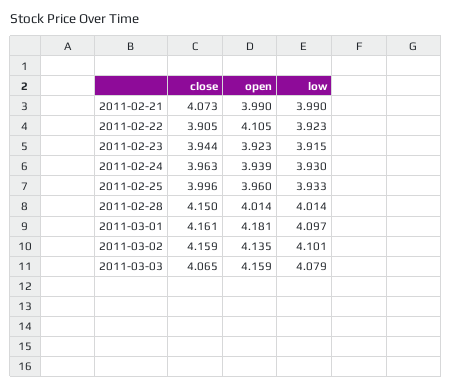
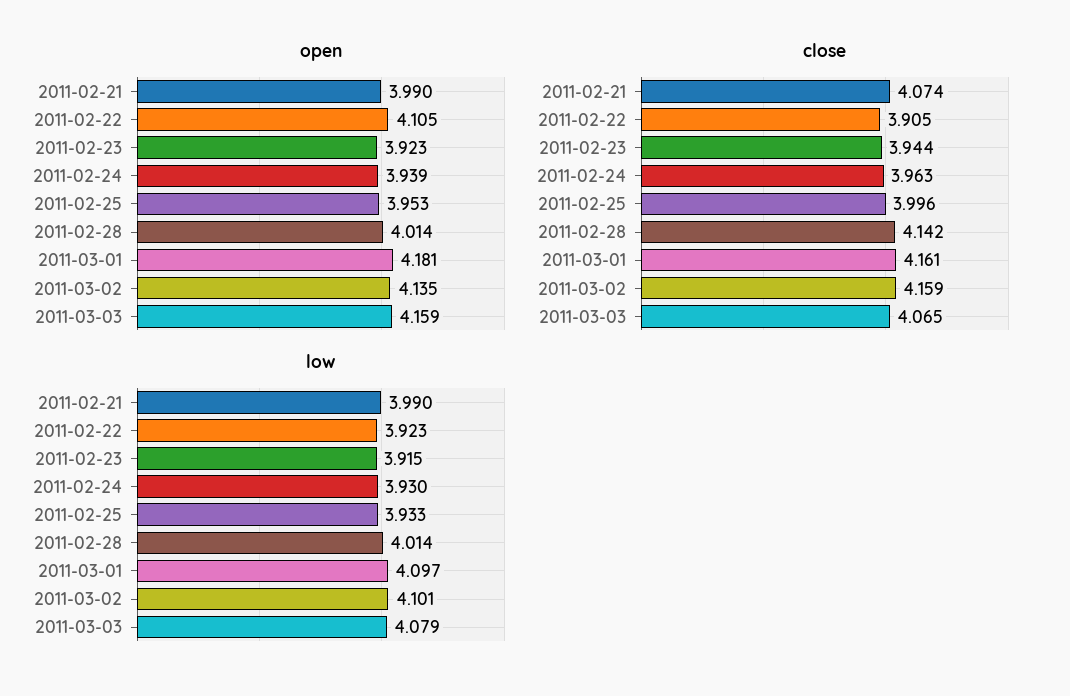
close, 2011-02-21: 4.073 -> 4.074
open, 2011-02-25: 3.96 -> 3.953
close, 2011-02-28: 4.15 -> 4.142

